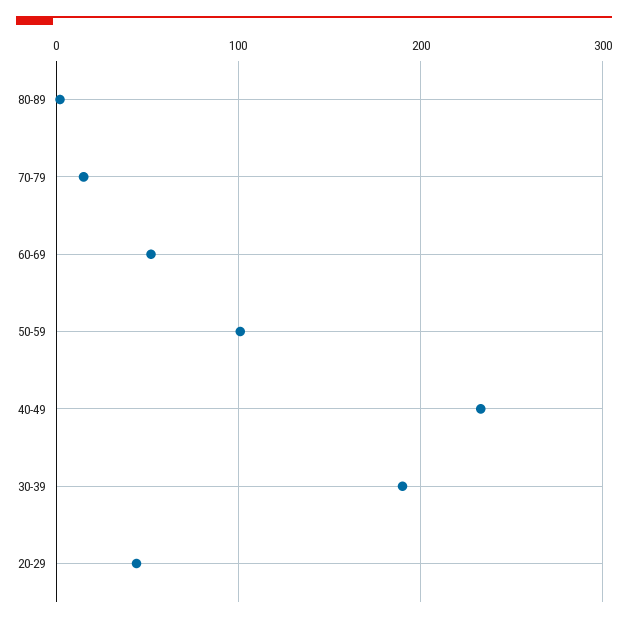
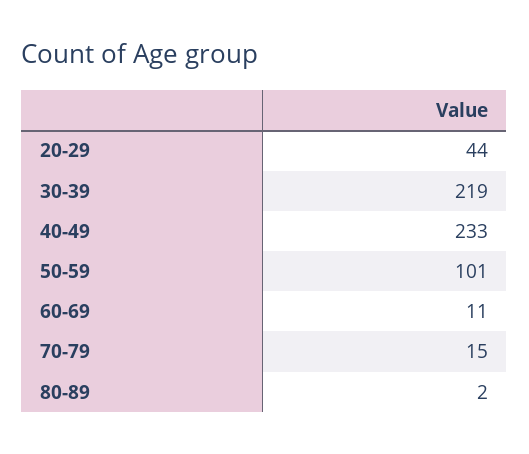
60-69: 50 -> 11
30-39: 190 -> 219

